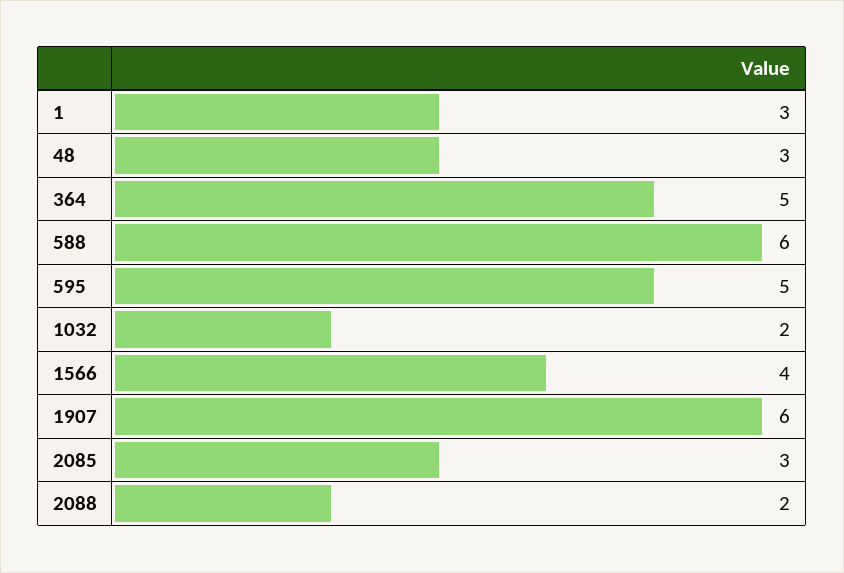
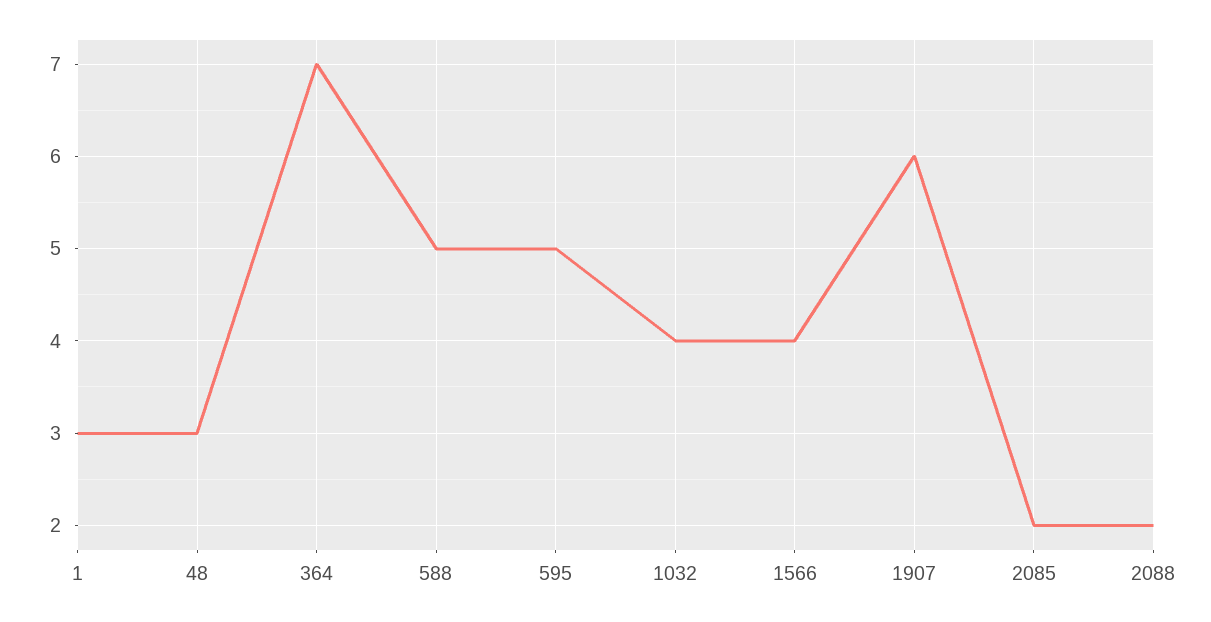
364: 5 -> 7
588: 6 -> 5
1032: 2 -> 4
2085: 3 -> 2

